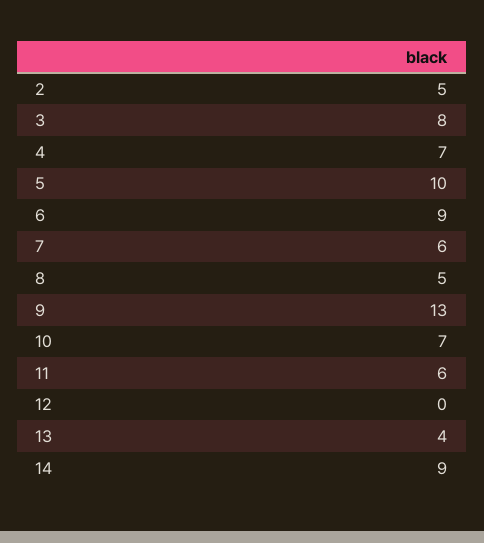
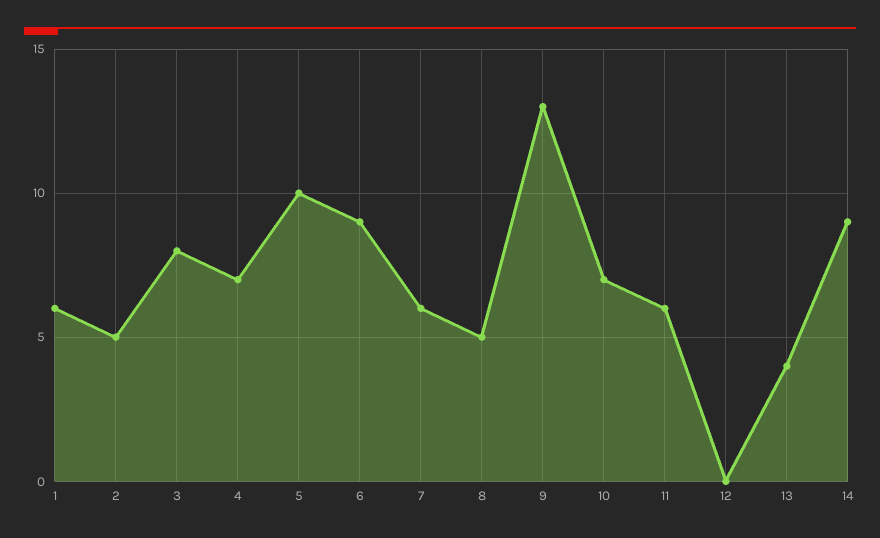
1: none -> 6

